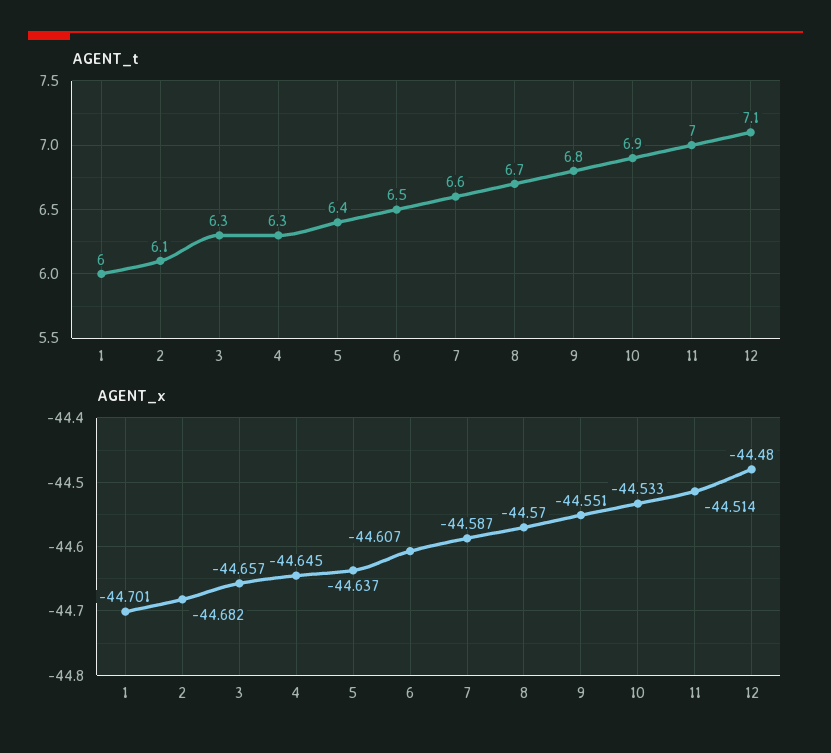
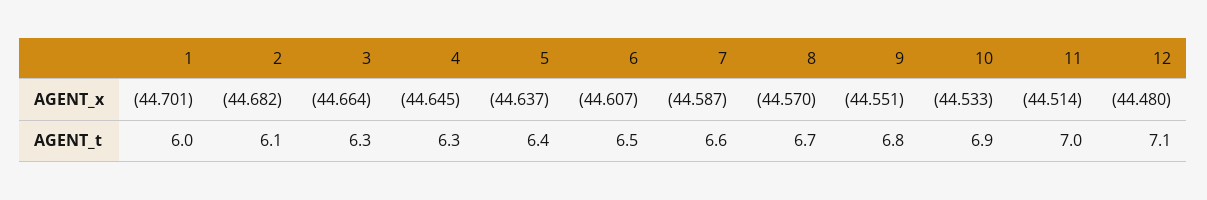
AGENT_x, 3: -44.657 -> -44.664

